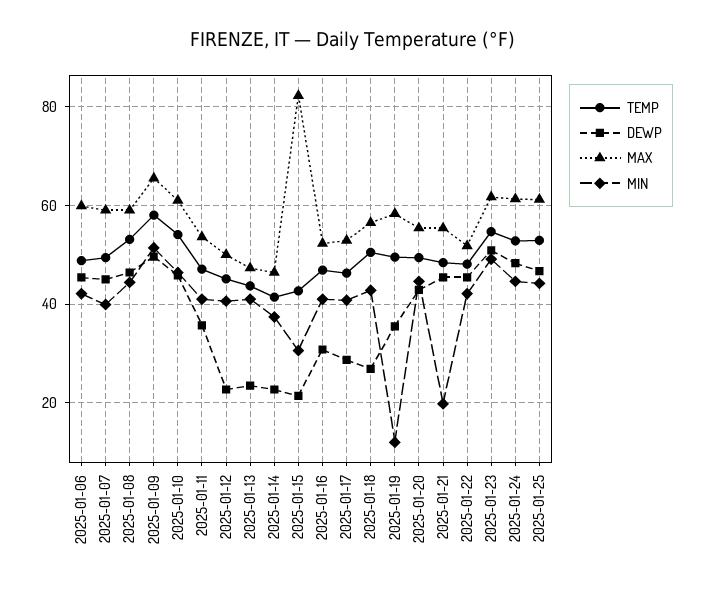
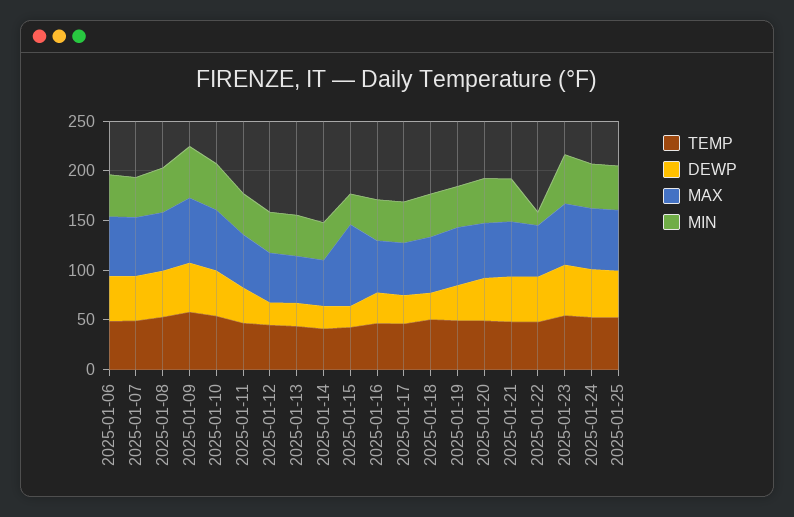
MIN, 2025-01-19: 12 -> 40
MIN, 2025-01-21: 20 -> 40
MIN, 2025-01-22: 42 -> 10

